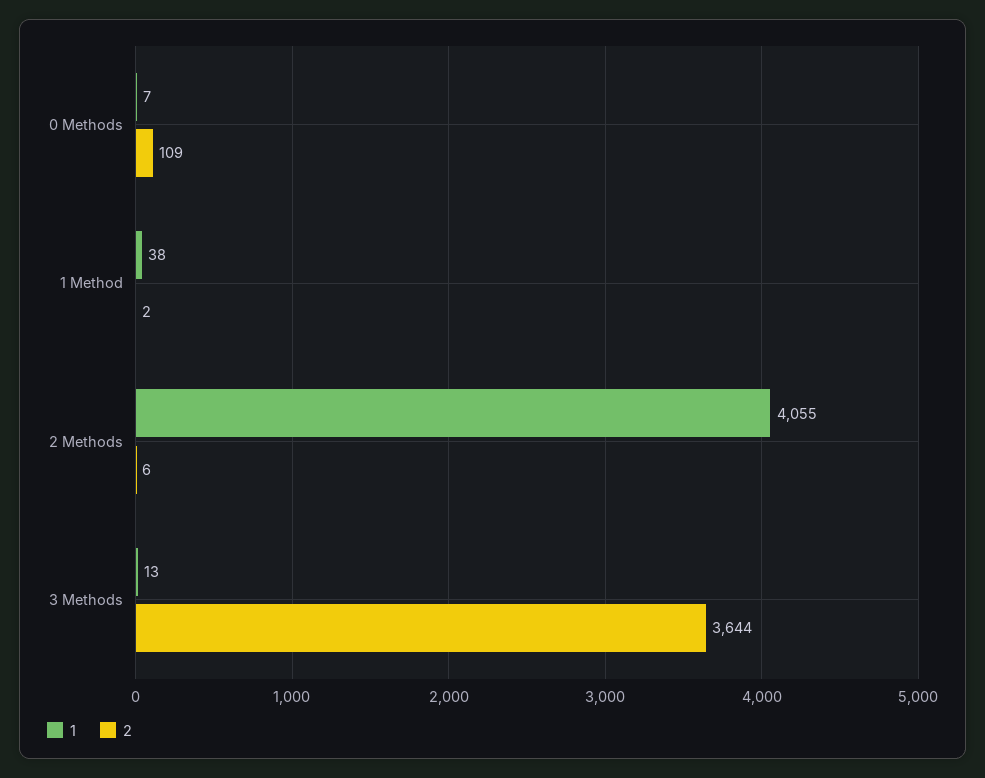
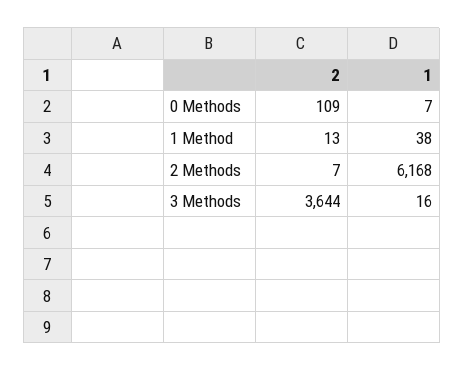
2, 1 Method: 2 -> 13
1, 2 Methods: 4055 -> 6168
2, 2 Methods: 6 -> 7
1, 3 Methods: 13 -> 16

